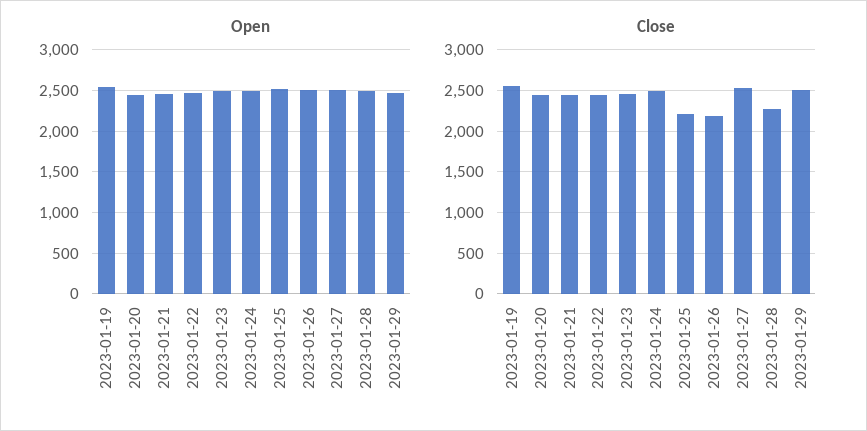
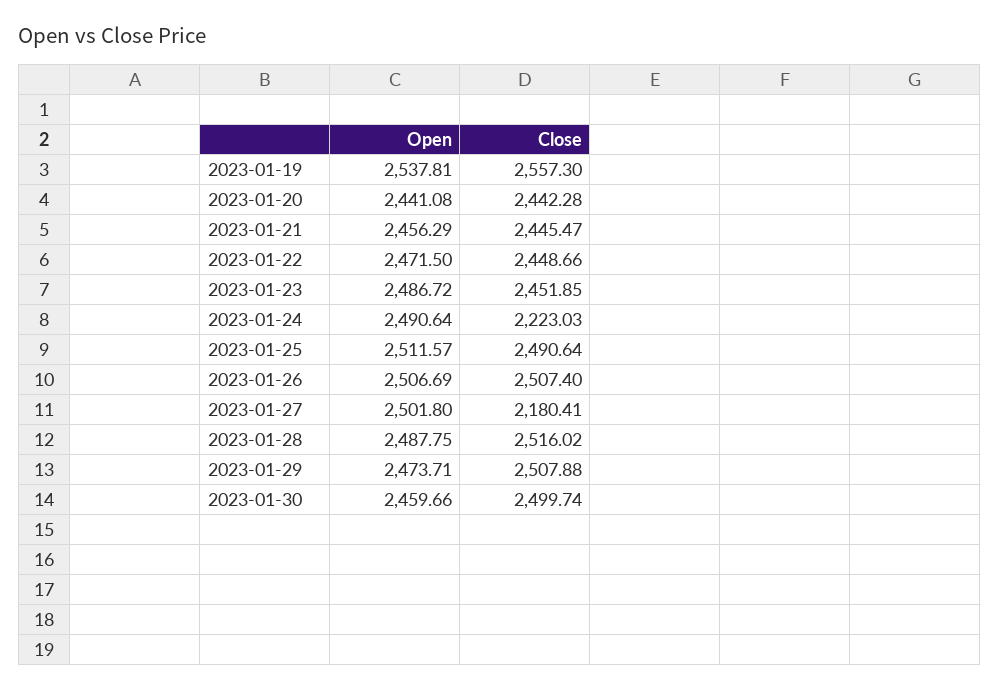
Close, 2023-01-24: 2500 -> 2223.03
Close, 2023-01-25: 2200 -> 2490.64
Close, 2023-01-26: 2200 -> 2507.4
Close, 2023-01-27: 2500 -> 2180.41
Close, 2023-01-28: 2300 -> 2516.02
Open, 2023-01-30: none -> 2459.66
Close, 2023-01-30: none -> 2499.74

